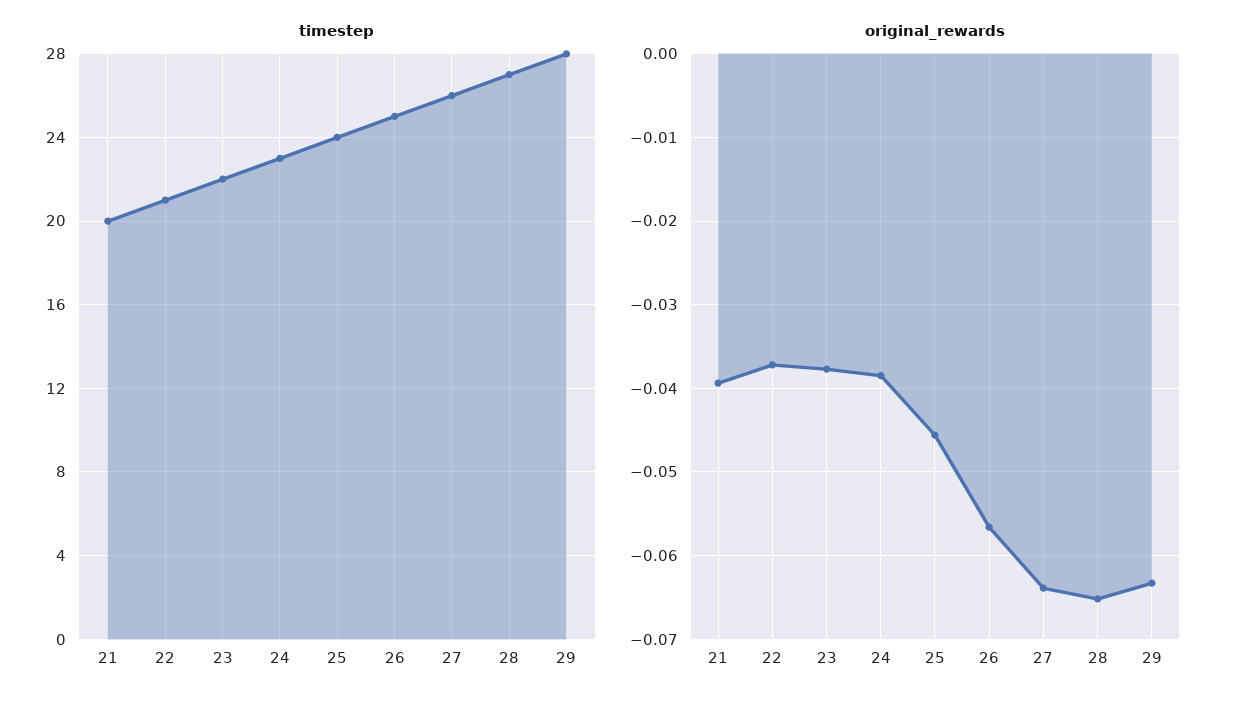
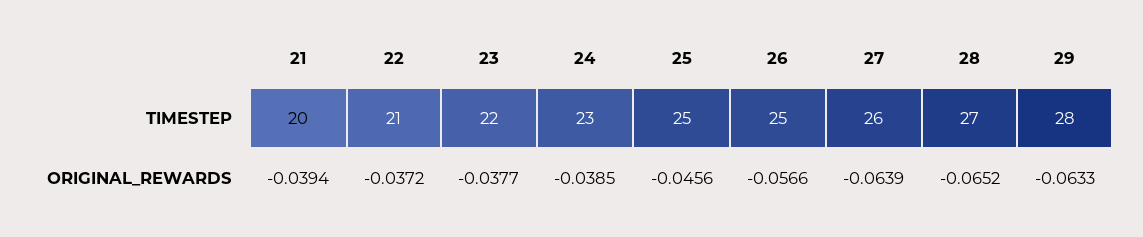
timestep, 25: 24 -> 25

